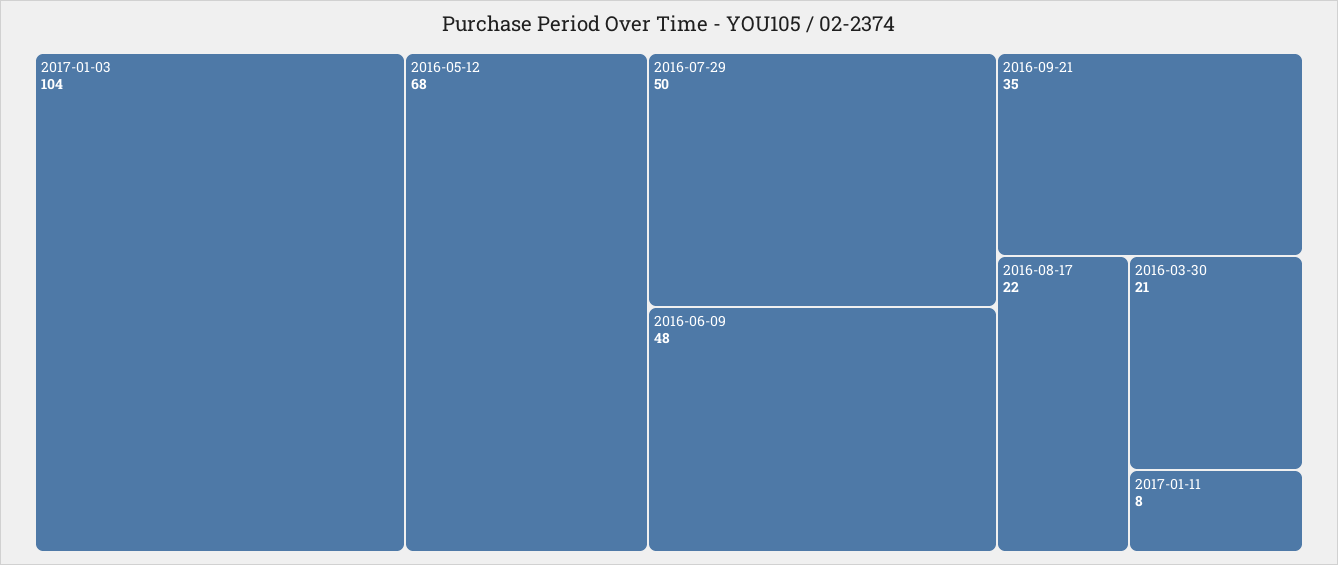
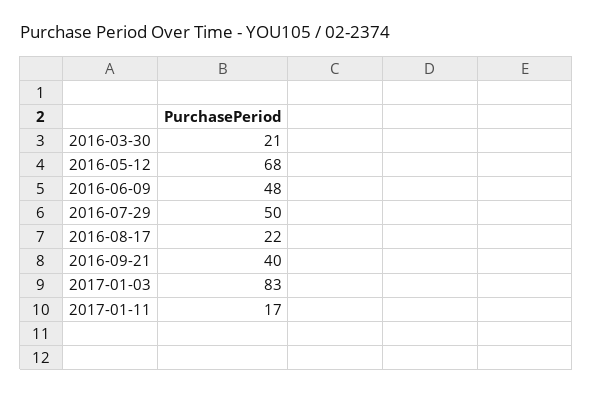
2017-01-03: 104 -> 83
2016-09-21: 35 -> 40
2017-01-11: 8 -> 17

